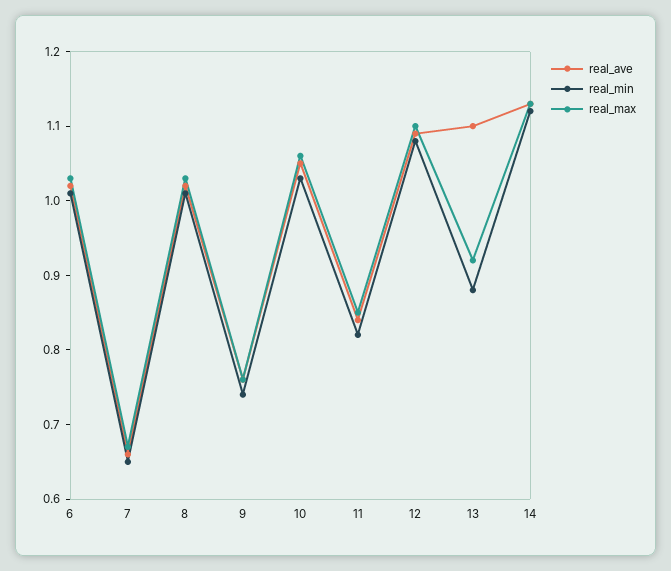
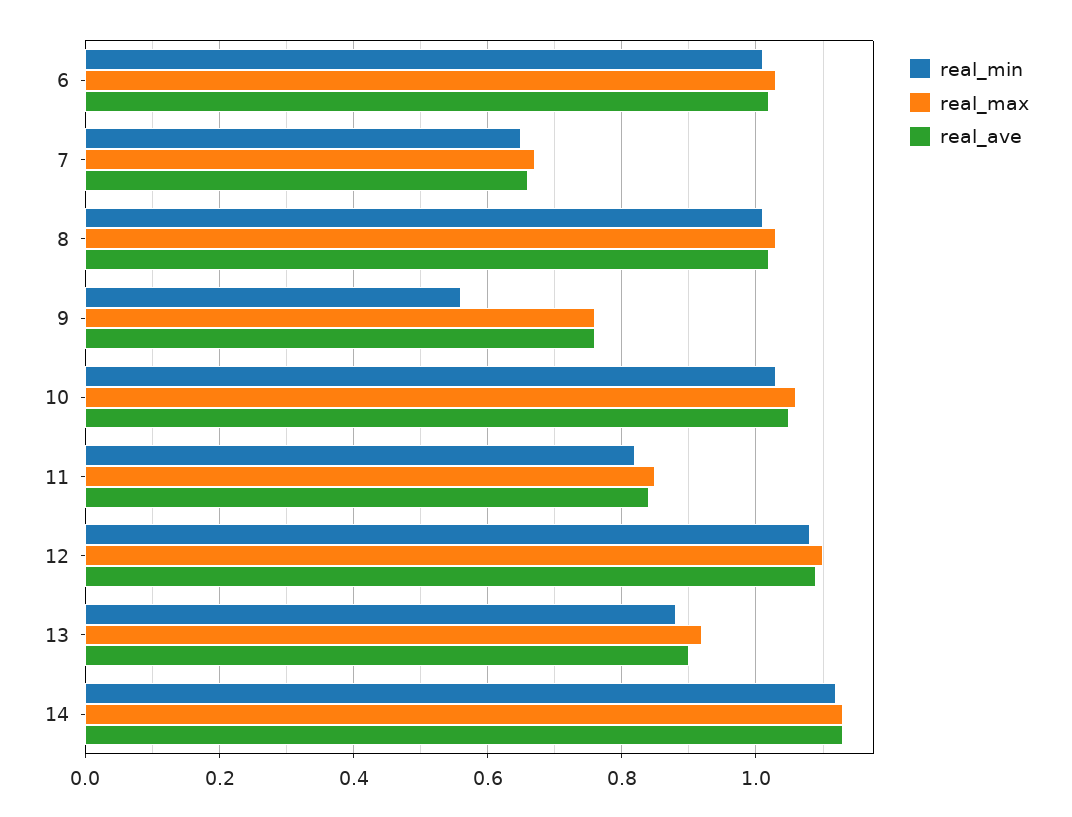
real_min, 9: 0.75 -> 0.55
real_ave, 13: 1.1 -> 0.9

